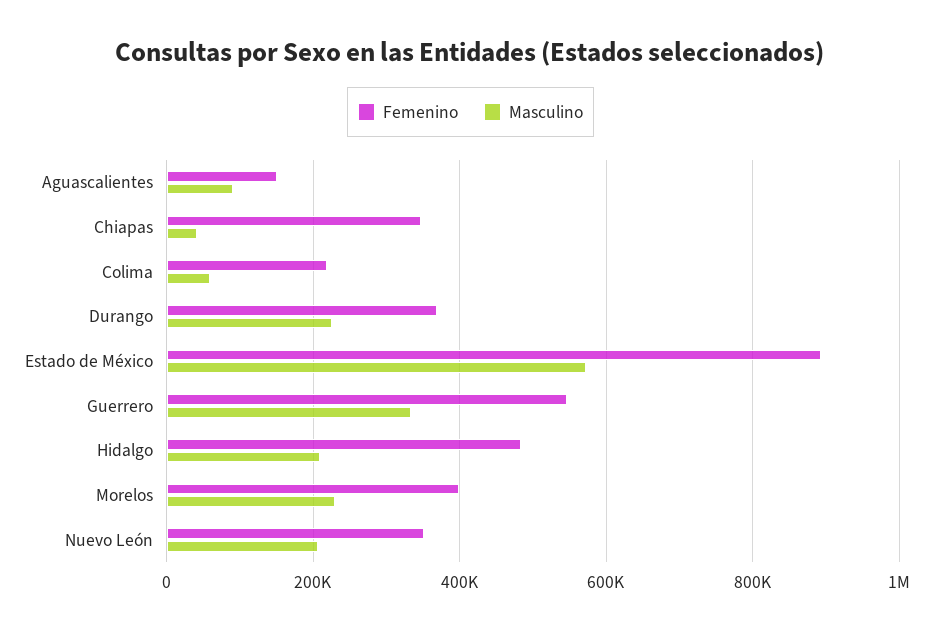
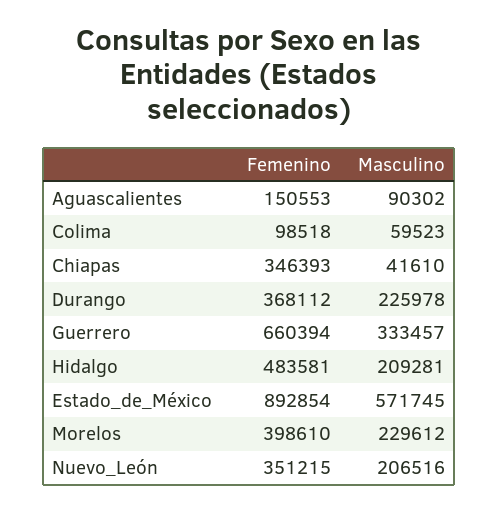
Femenino, Colima: 220000 -> 98518
Femenino, Guerrero: 540000 -> 660394

